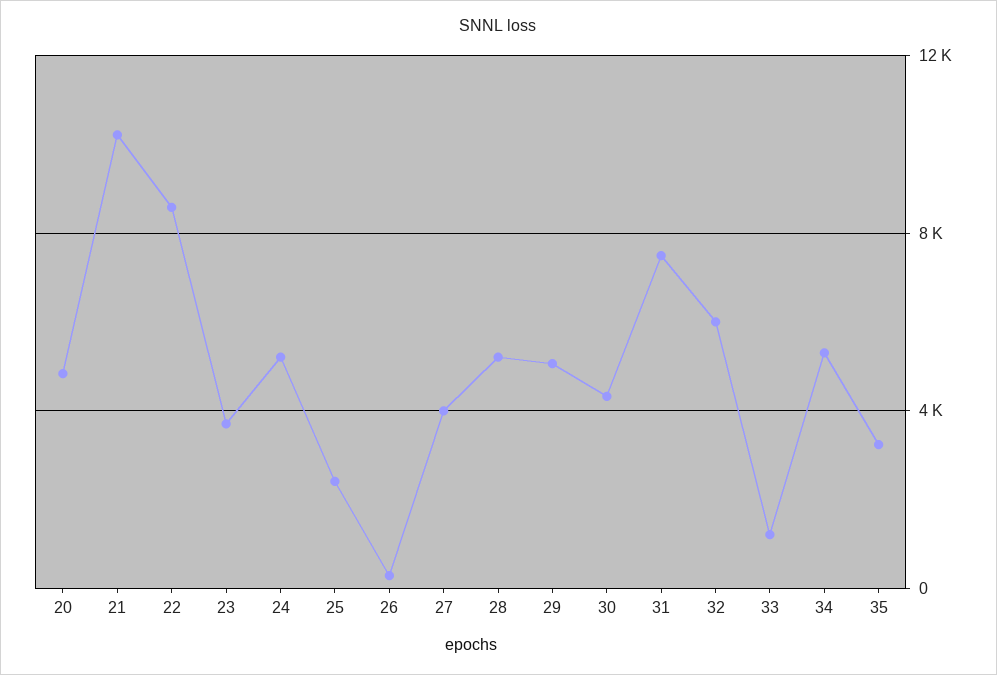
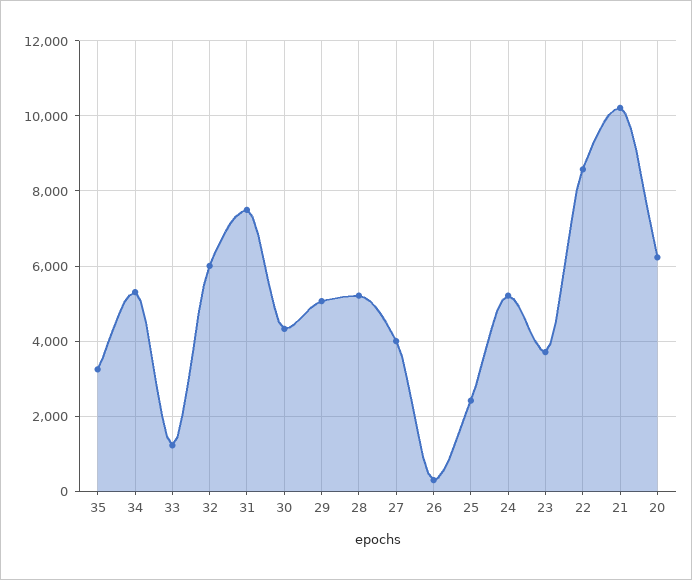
20: 5000 -> 6200

